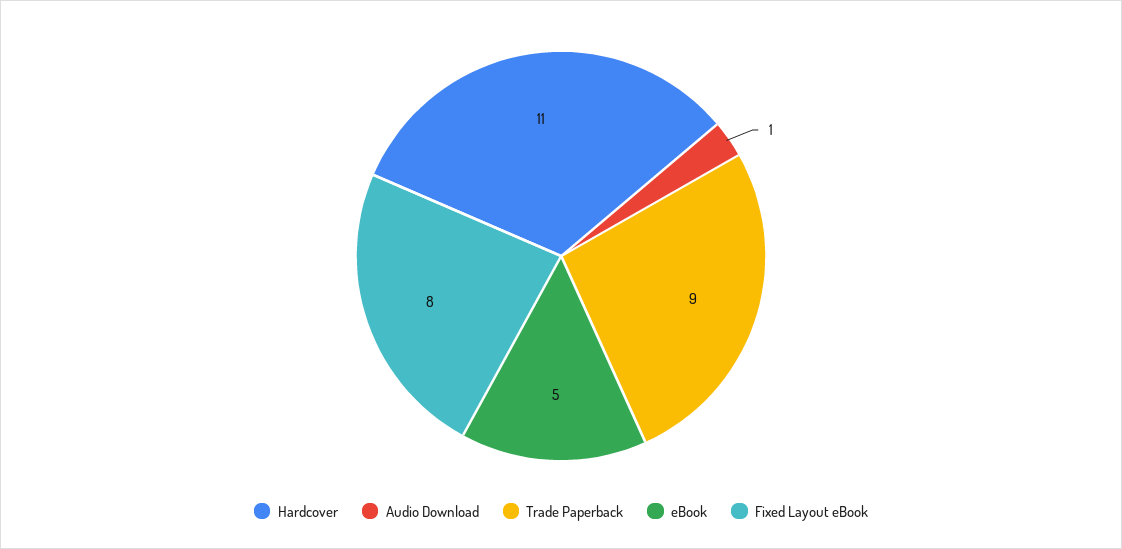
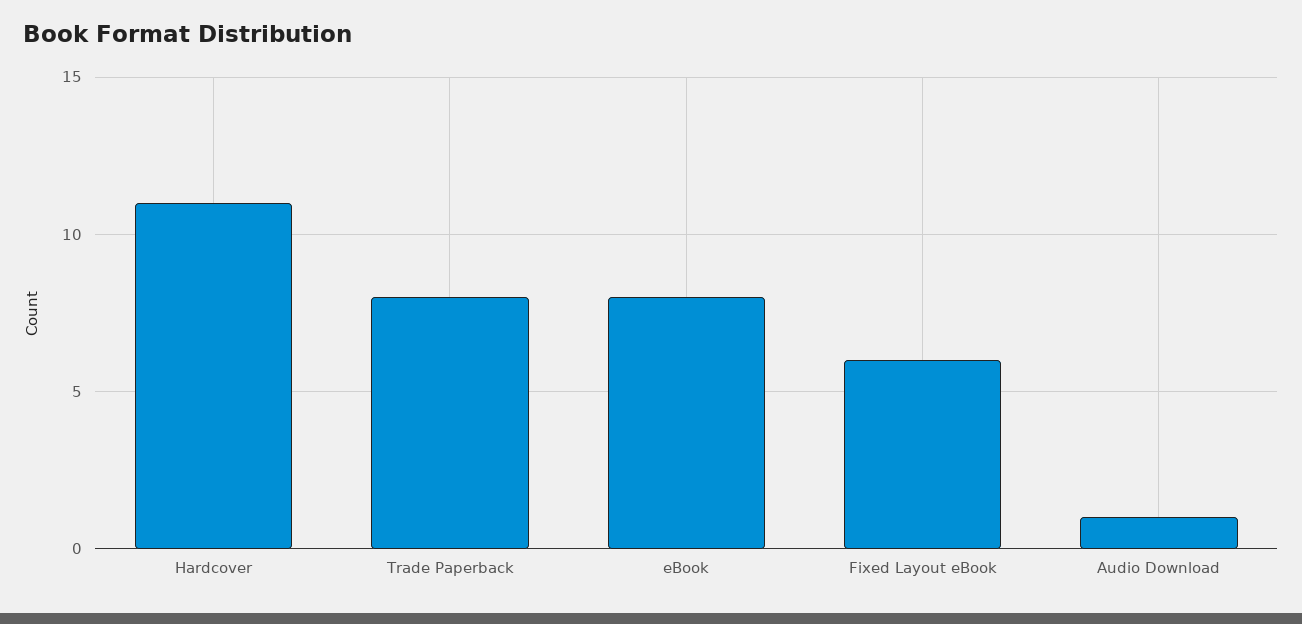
Trade Paperback: 9 -> 8
eBook: 5 -> 8
Fixed Layout eBook: 8 -> 6

